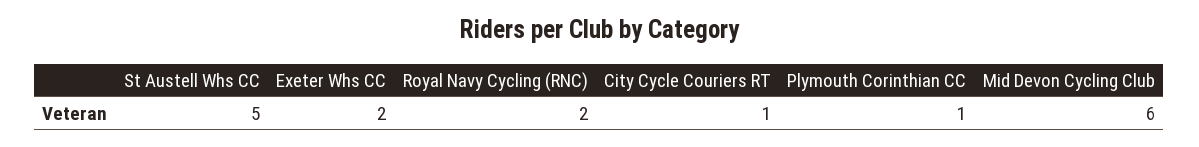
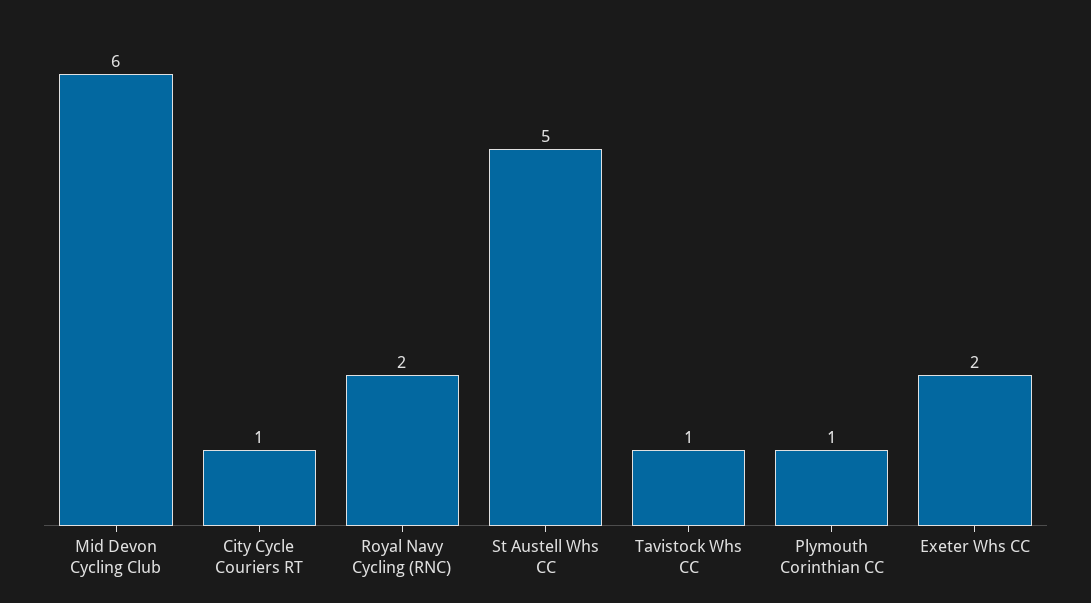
Tavistock Whs CC: none -> 1

